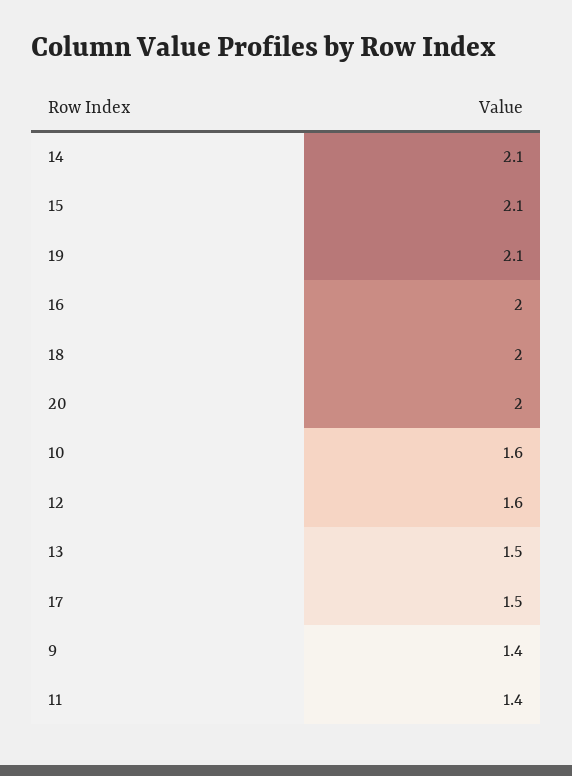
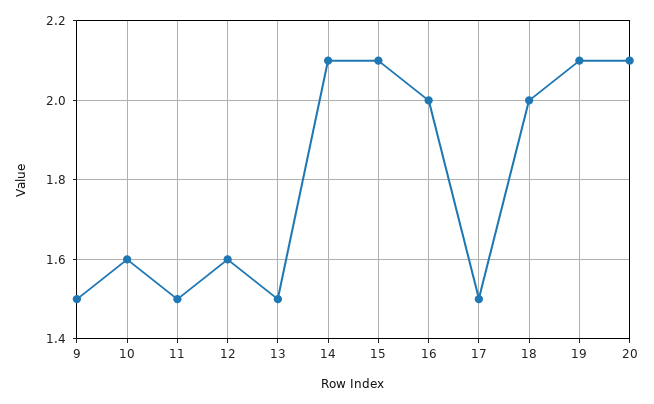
20: 2 -> 2.1
9: 1.4 -> 1.5
11: 1.4 -> 1.5

